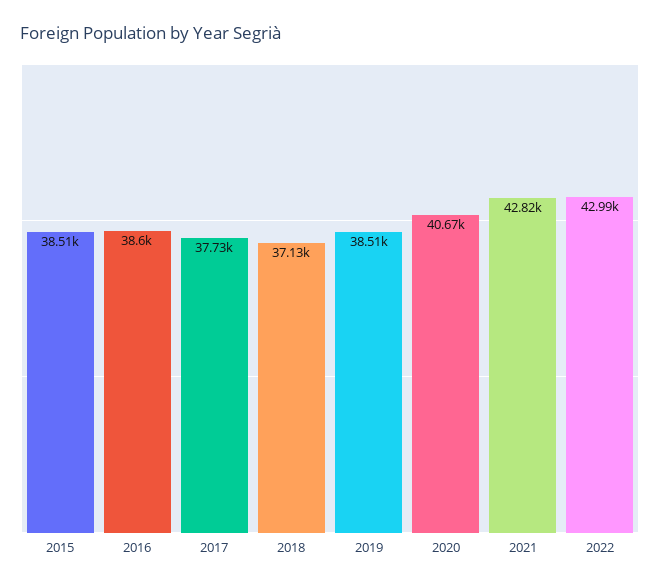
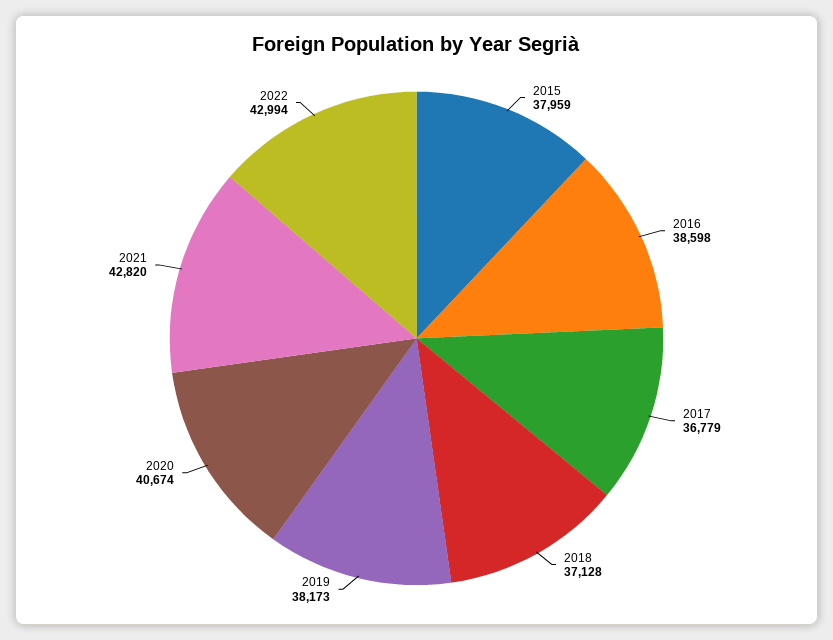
2015: 38510 -> 37959
2017: 37730 -> 36779
2019: 38510 -> 38173

